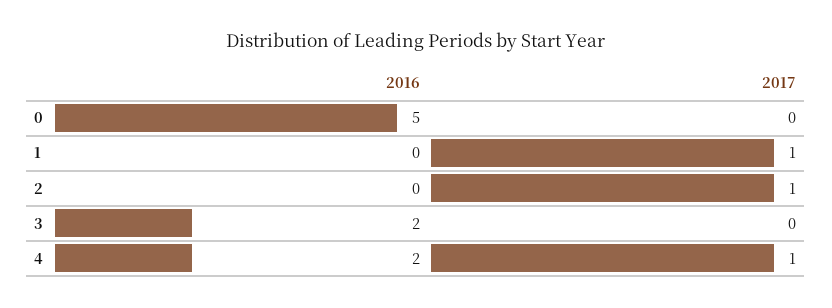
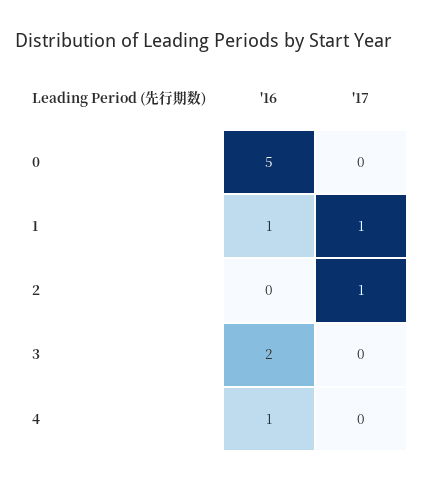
2016, 1: 0 -> 1
2016, 4: 2 -> 1
2017, 4: 1 -> 0

